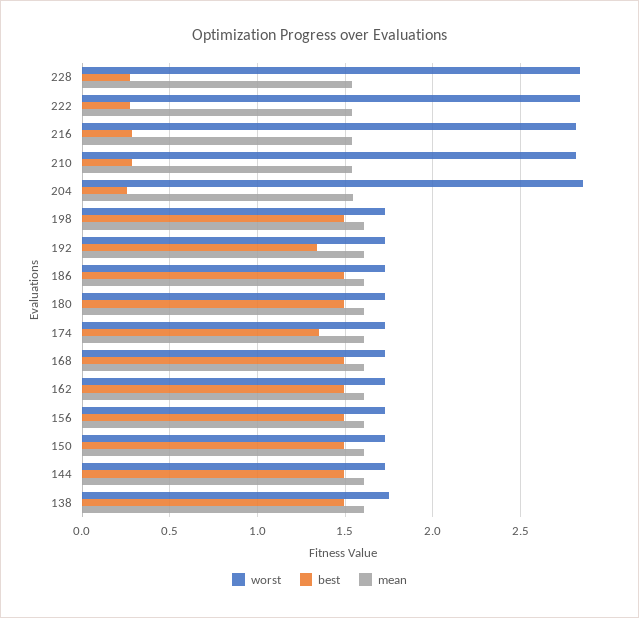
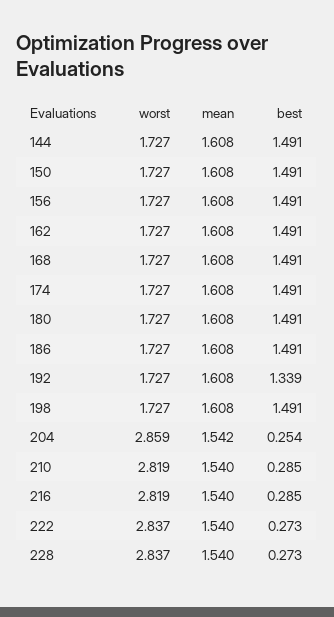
best, 174: 1.35 -> 1.491
worst, 138: 1.75 -> none
best, 138: 1.5 -> none
mean, 138: 1.6 -> none

